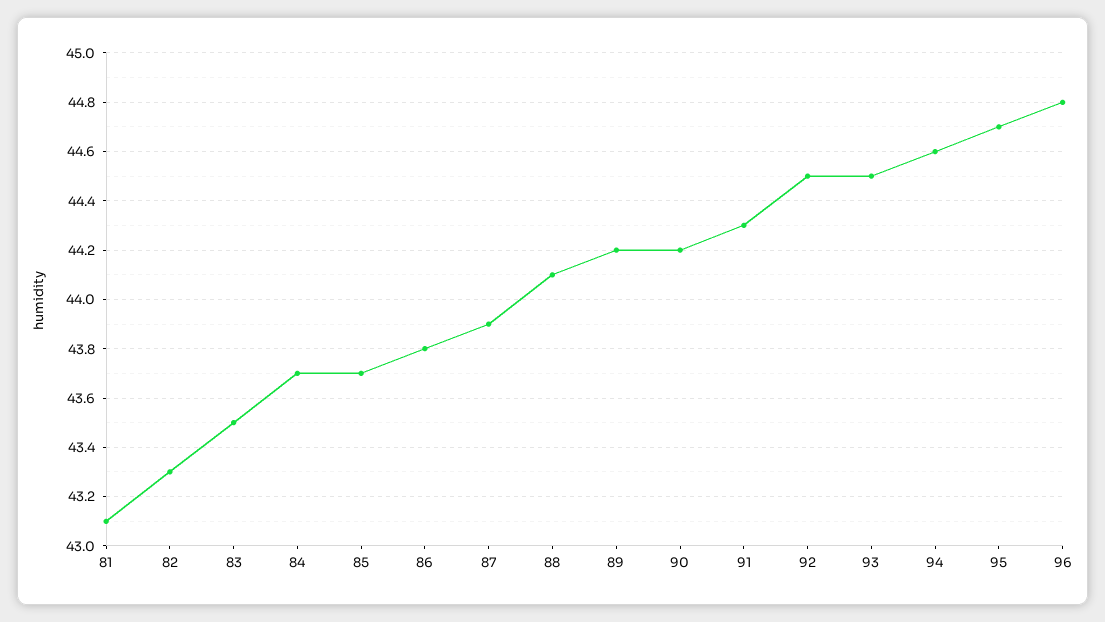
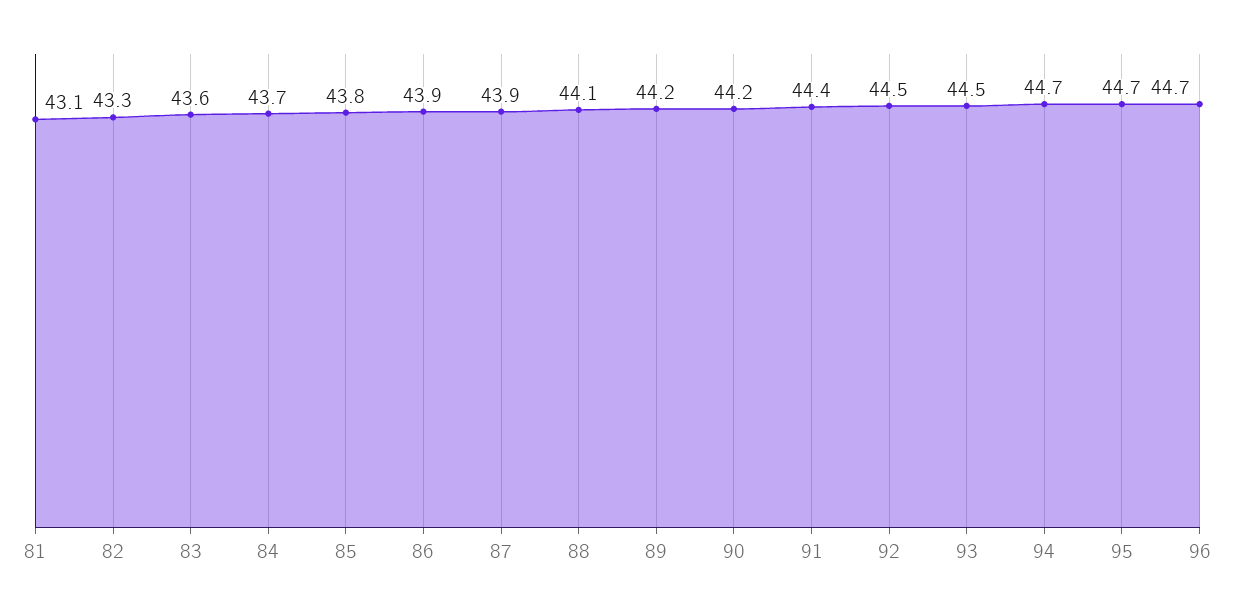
83: 43.5 -> 43.6
85: 43.7 -> 43.8
86: 43.8 -> 43.9
91: 44.3 -> 44.4
94: 44.6 -> 44.7
96: 44.8 -> 44.7

